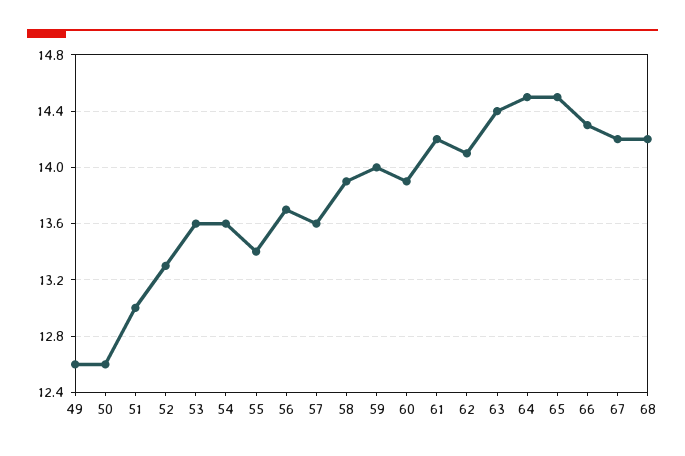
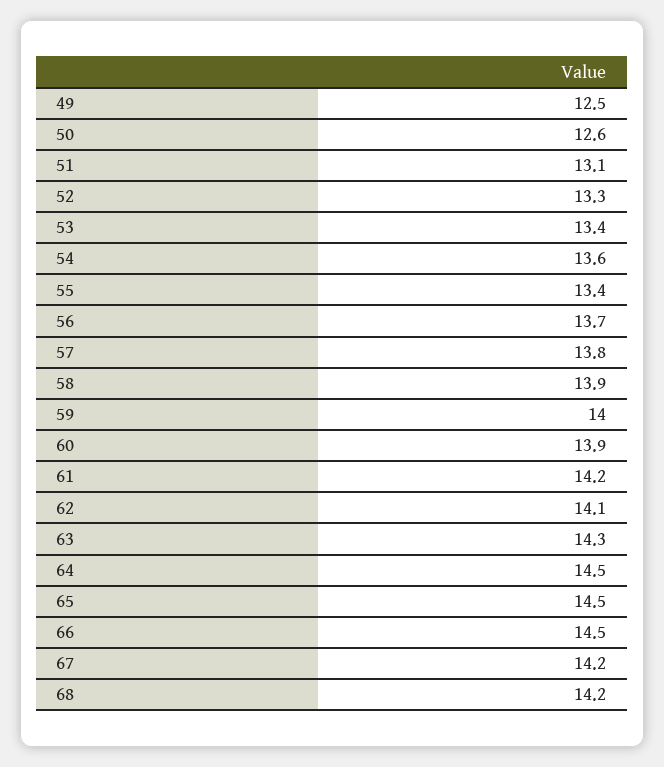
49: 12.6 -> 12.5
51: 13 -> 13.1
53: 13.6 -> 13.4
57: 13.6 -> 13.8
63: 14.4 -> 14.3
66: 14.3 -> 14.5

